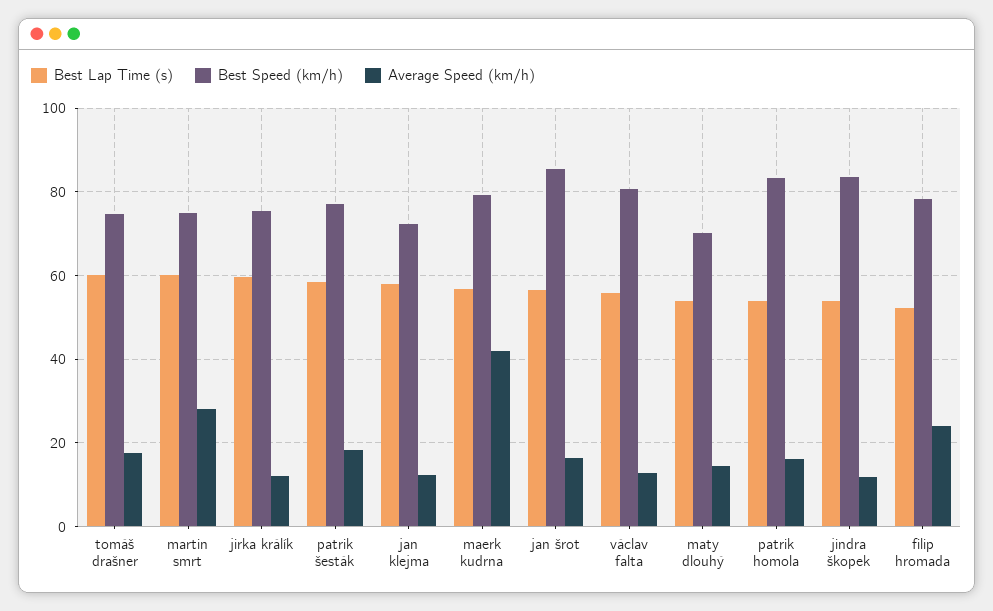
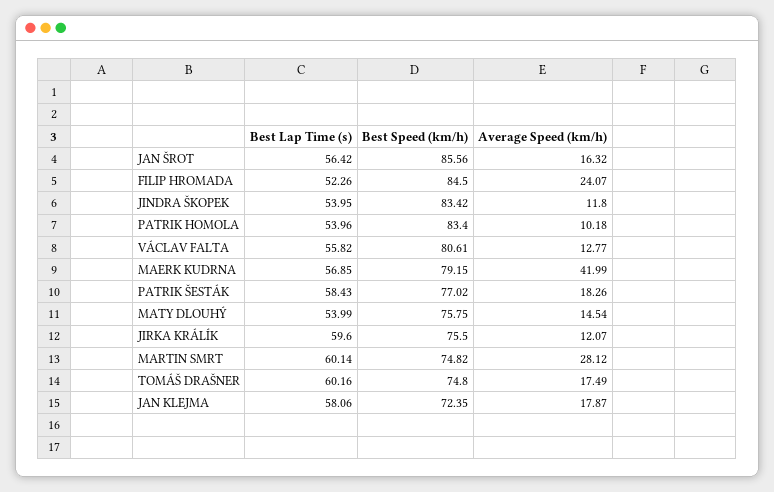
Average Speed (km/h), jan klejma: 12 -> 17.87
Best Speed (km/h), maty dlouhý: 70 -> 75.75
Average Speed (km/h), patrik homola: 16 -> 10.18
Best Speed (km/h), filip hromada: 78 -> 84.5

